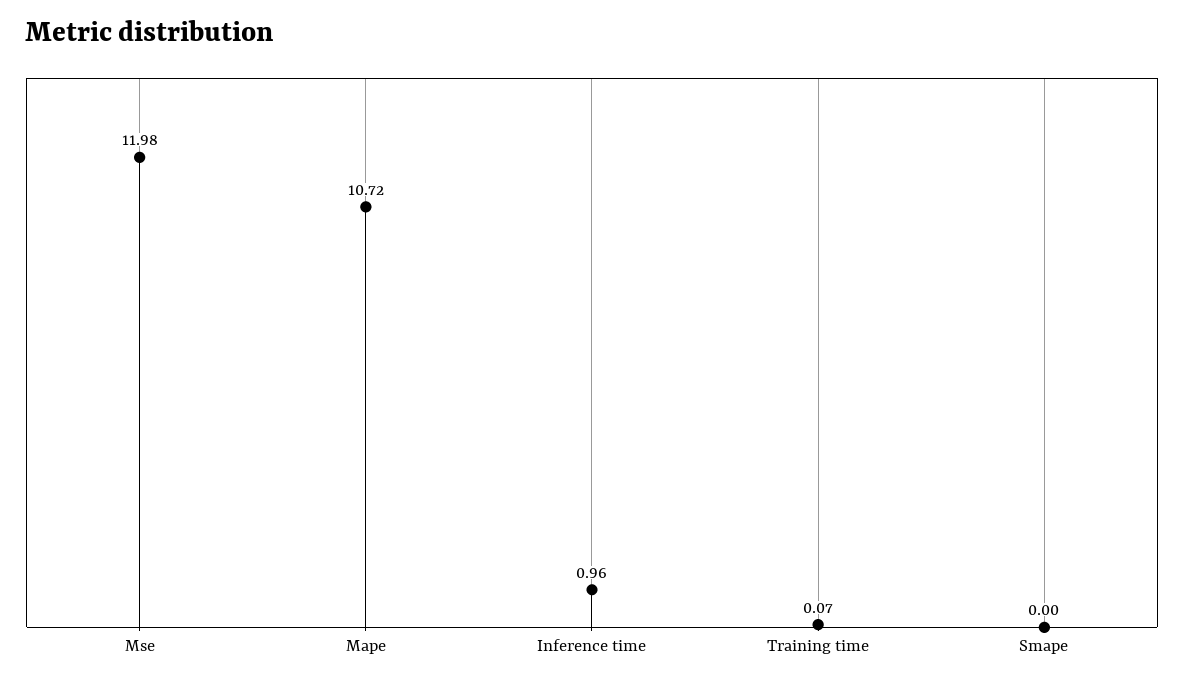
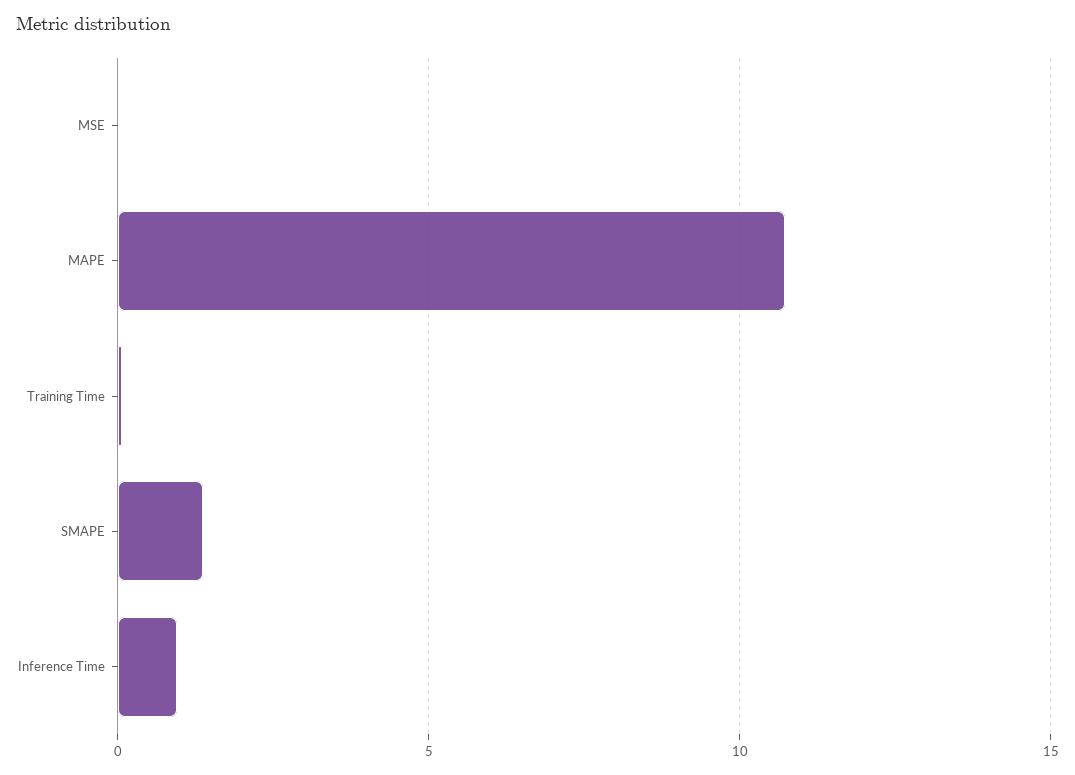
Mse: 11.98 -> 0
Smape: 0 -> 1.5

